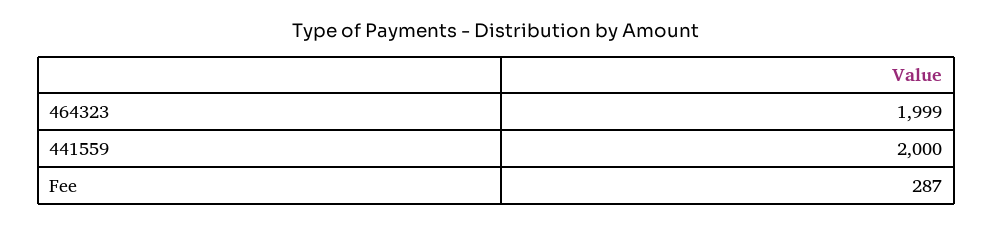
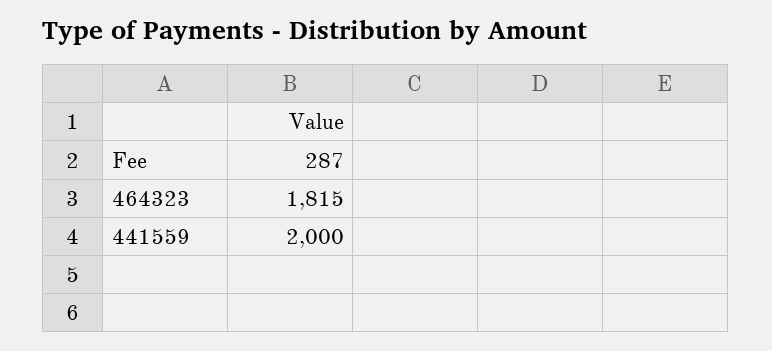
464323: 1999 -> 1815

